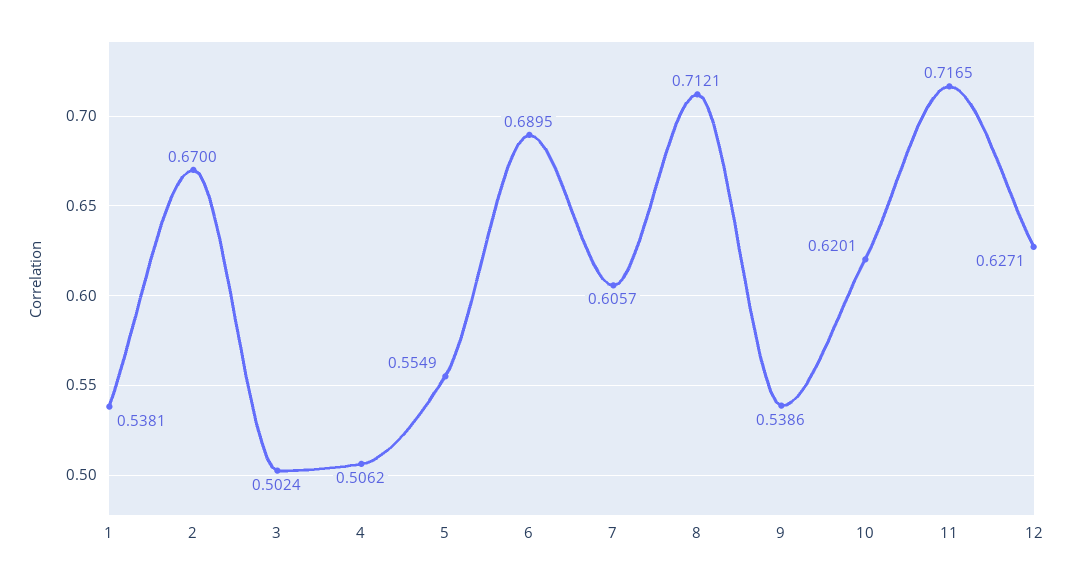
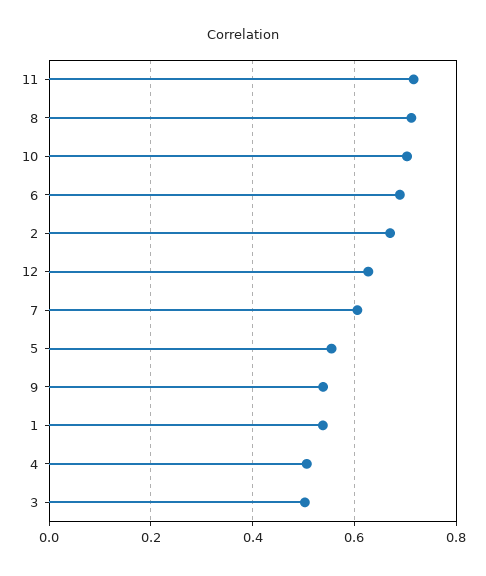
10: 0.6201 -> 0.7

